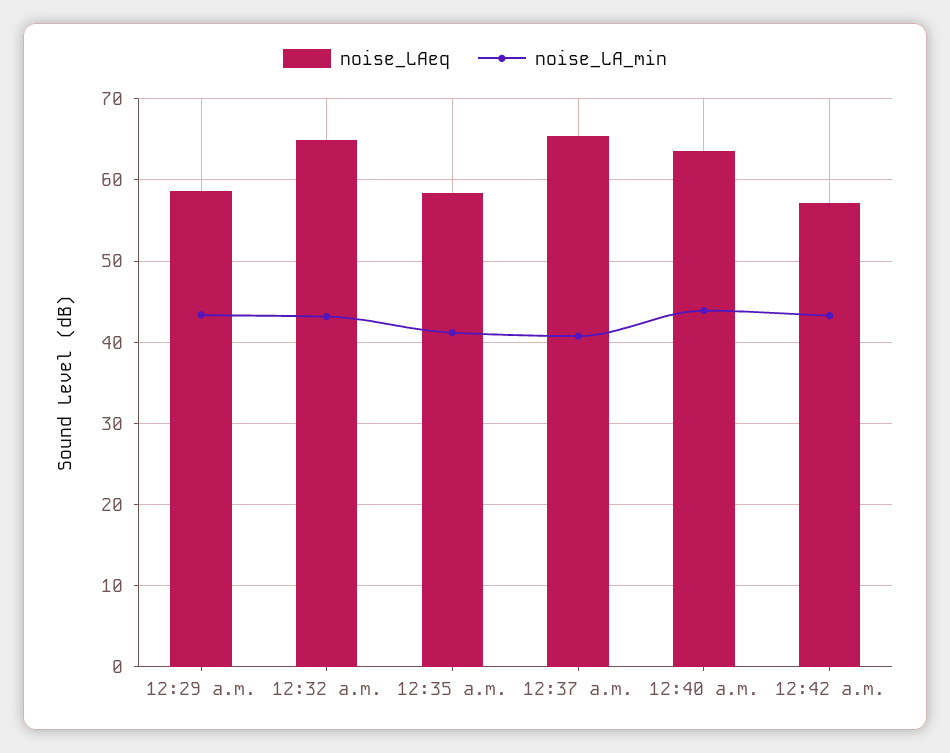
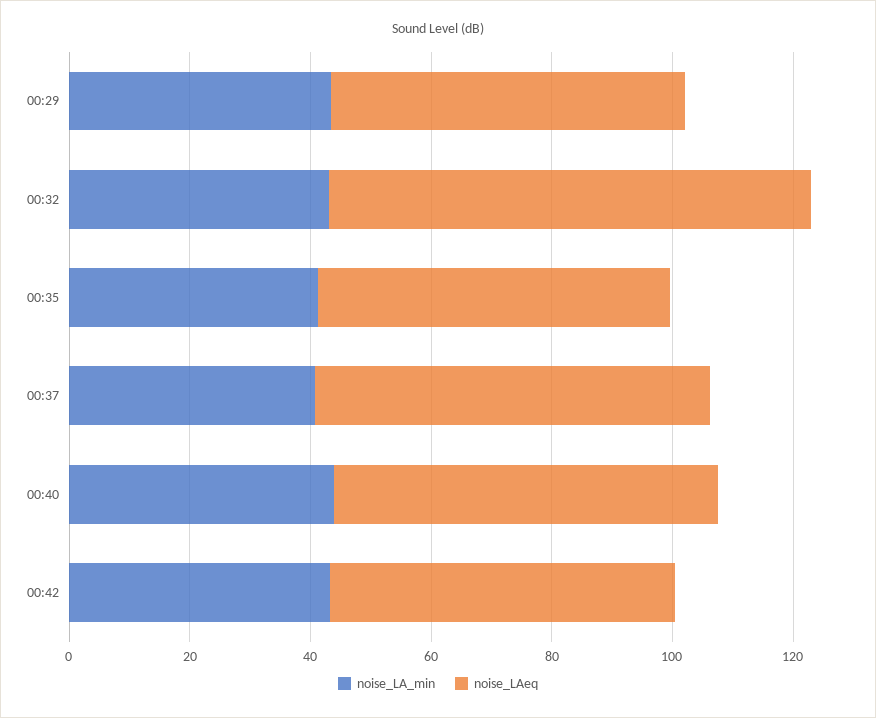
noise_LAeq, 12:32 a.m.: 65 -> 80

